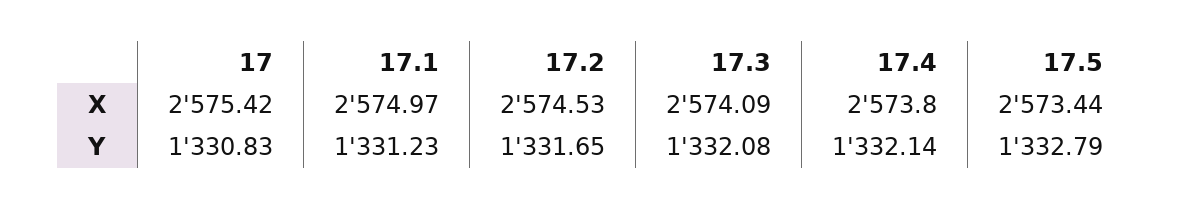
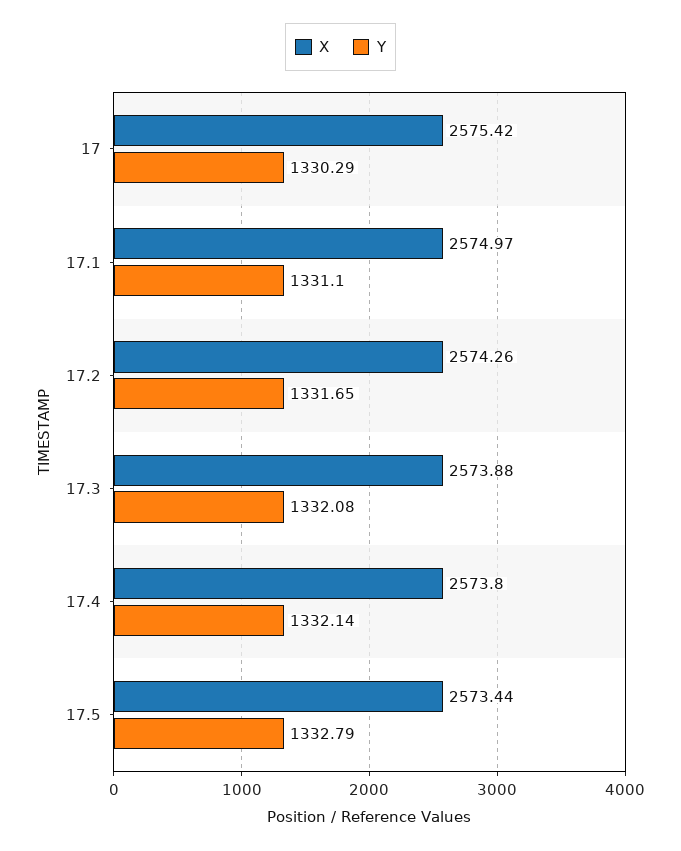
X, 17.2: 2574.53 -> 2574.26
X, 17.3: 2574.09 -> 2573.88
Y, 17: 1330.83 -> 1330.29
Y, 17.1: 1331.23 -> 1331.1

